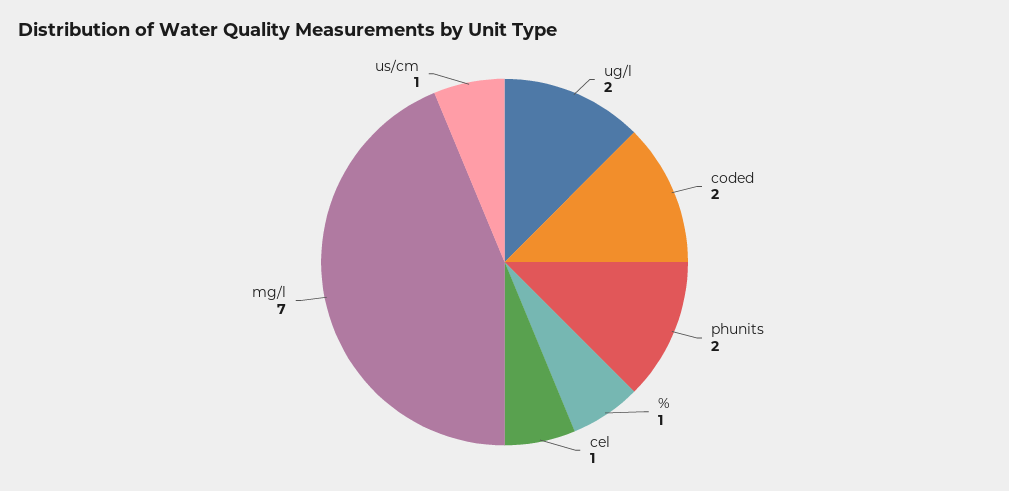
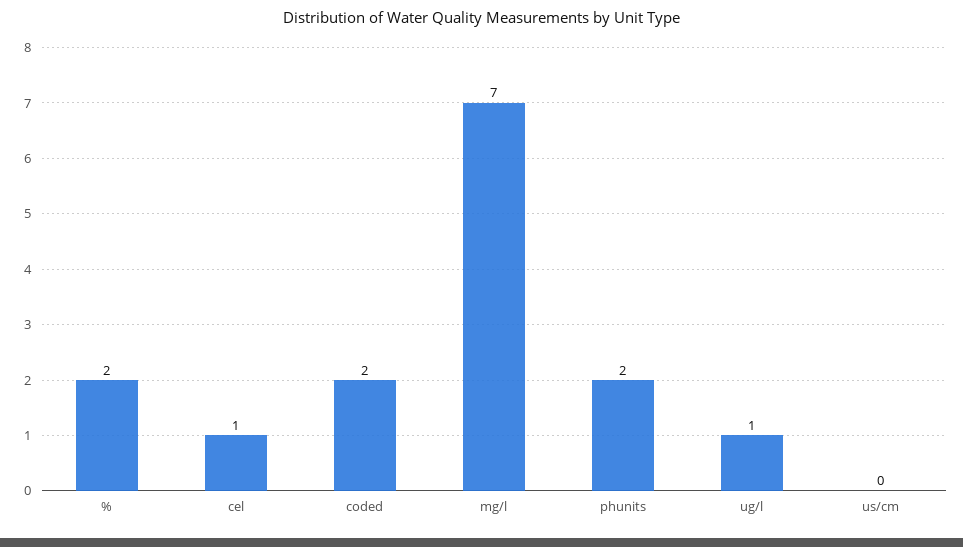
ug/l: 2 -> 1
%: 1 -> 2
us/cm: 1 -> 0

